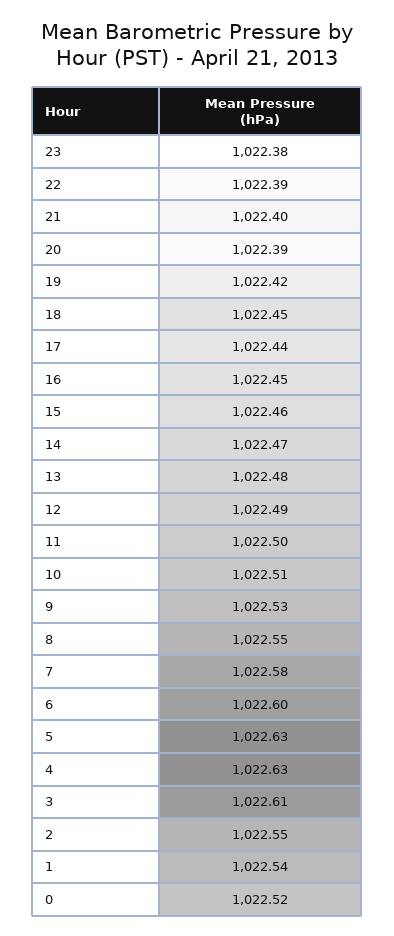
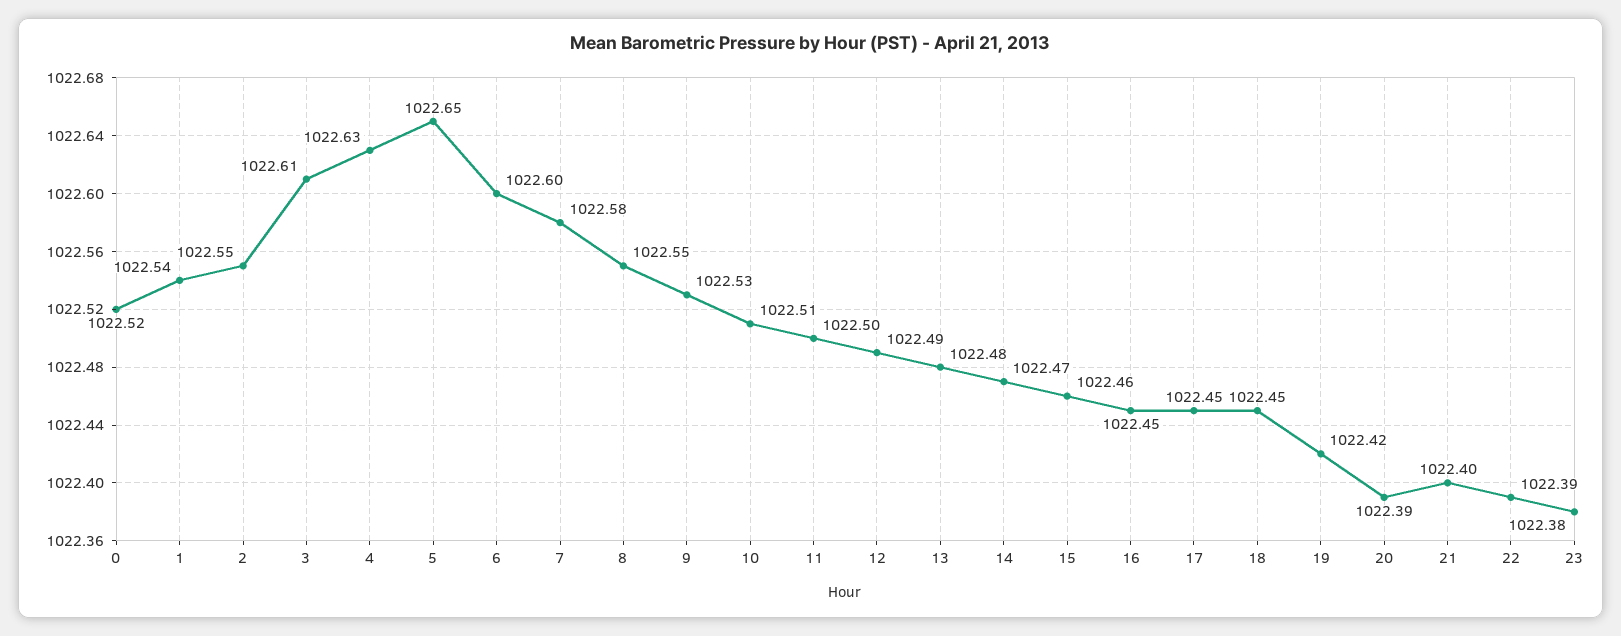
17: 1022.44 -> 1022.45
5: 1022.63 -> 1022.65

